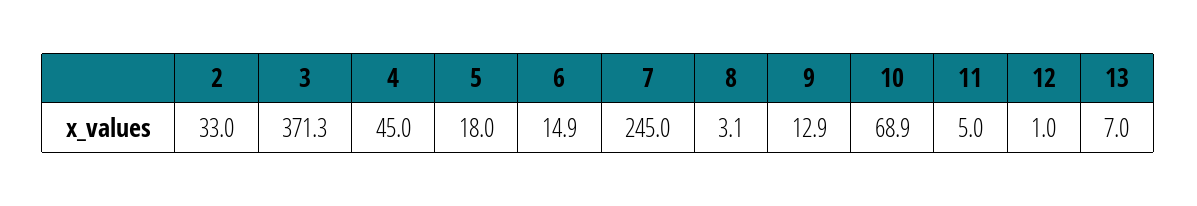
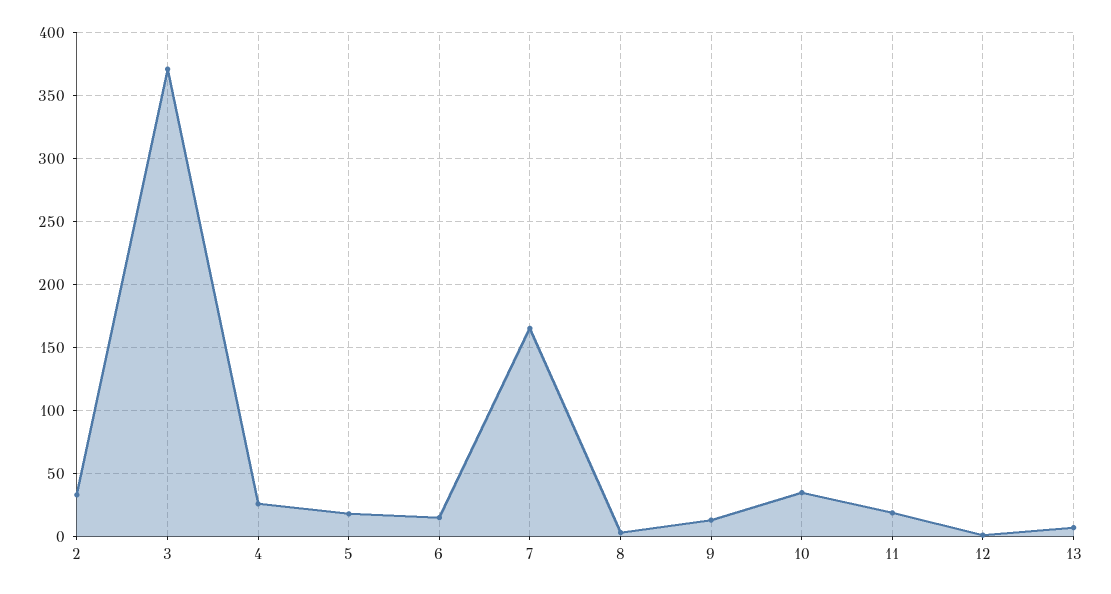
4: 45 -> 25
7: 245 -> 165
10: 68.9 -> 35
11: 5 -> 20

